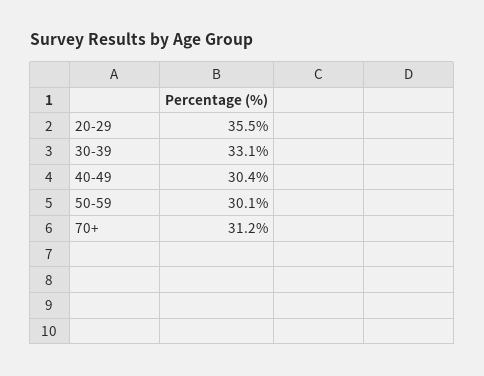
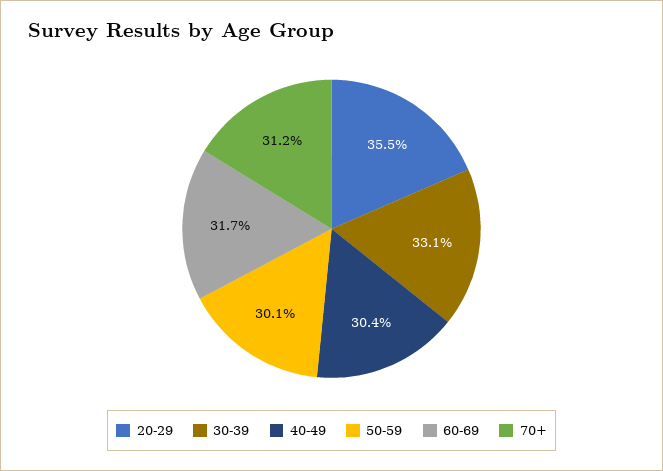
60-69: none -> 31.7

